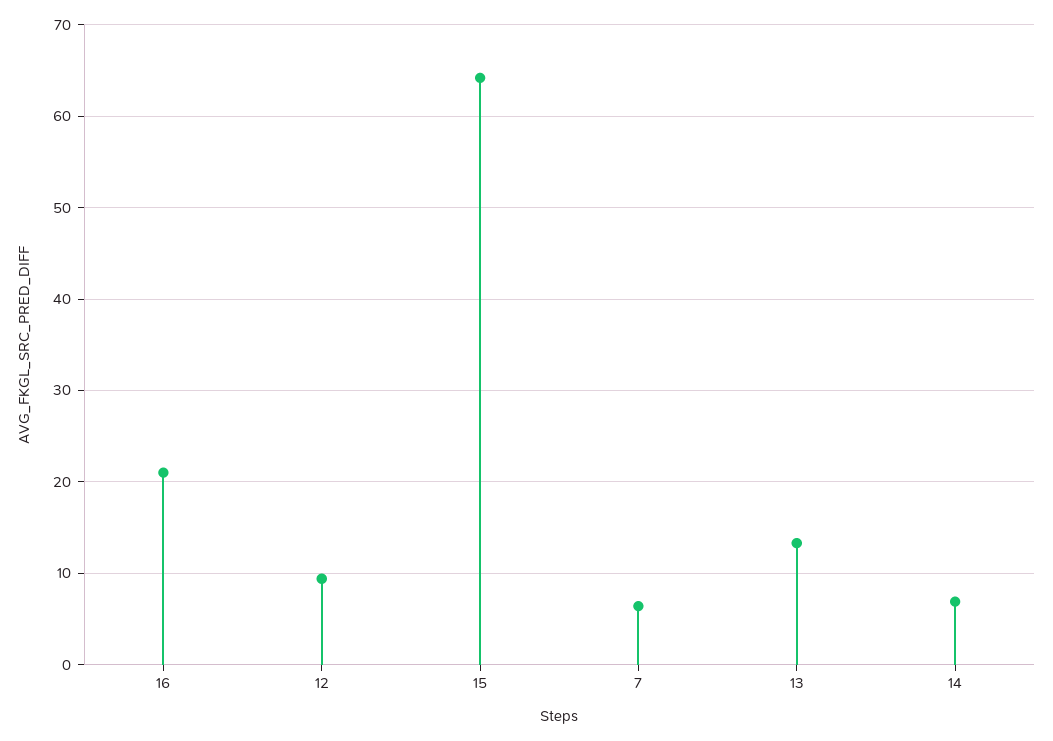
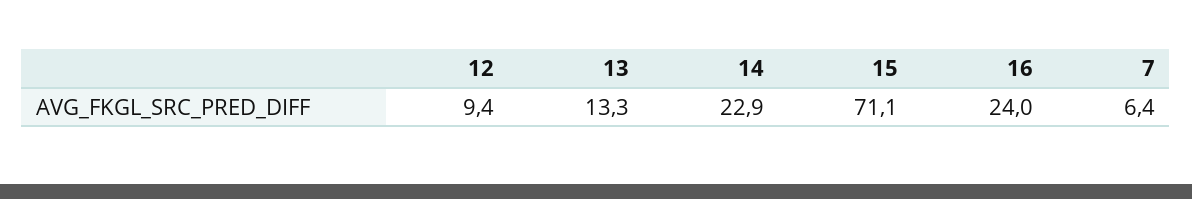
16: 21 -> 24
15: 64 -> 71.1
14: 7 -> 22.9

